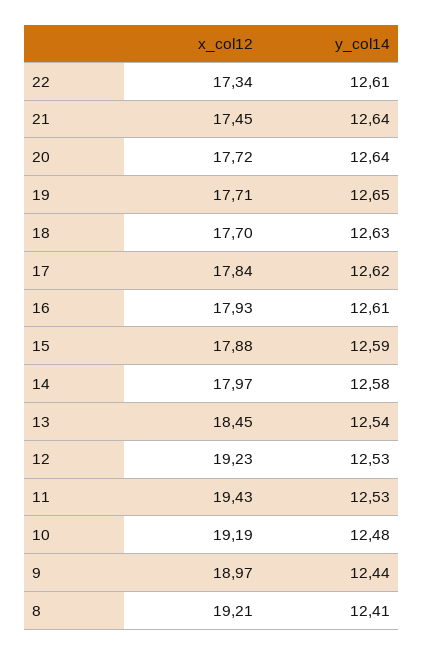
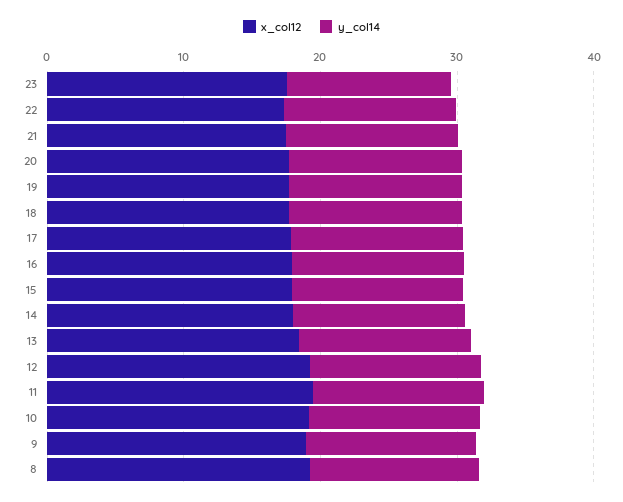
x_col12, 23: none -> 18
y_col14, 23: none -> 12

